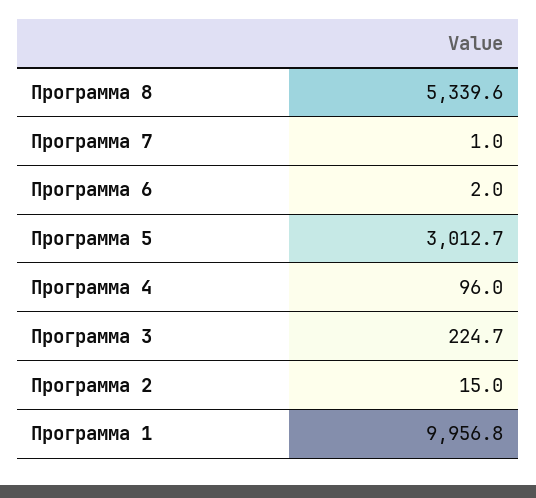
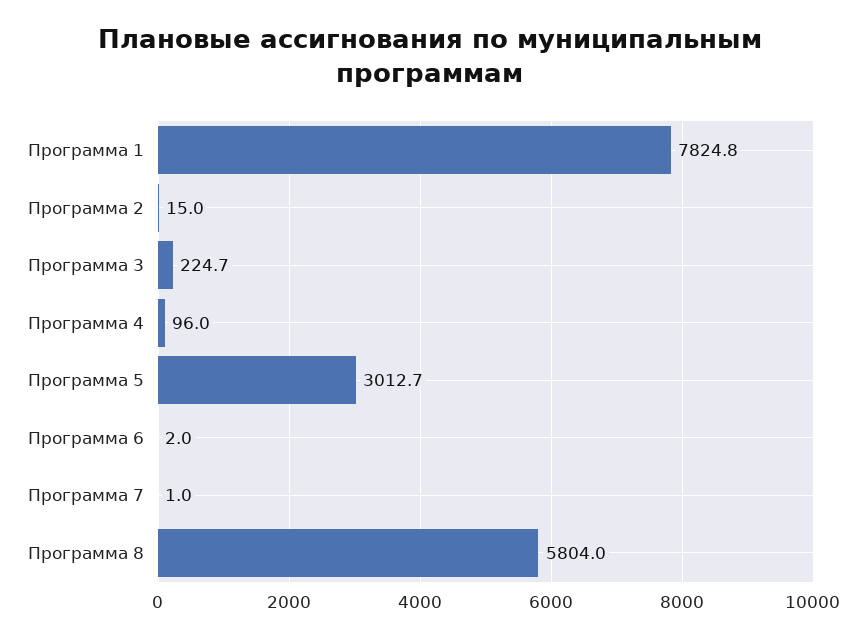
Программа 8: 5339.6 -> 5804
Программа 1: 9956.8 -> 7824.8

